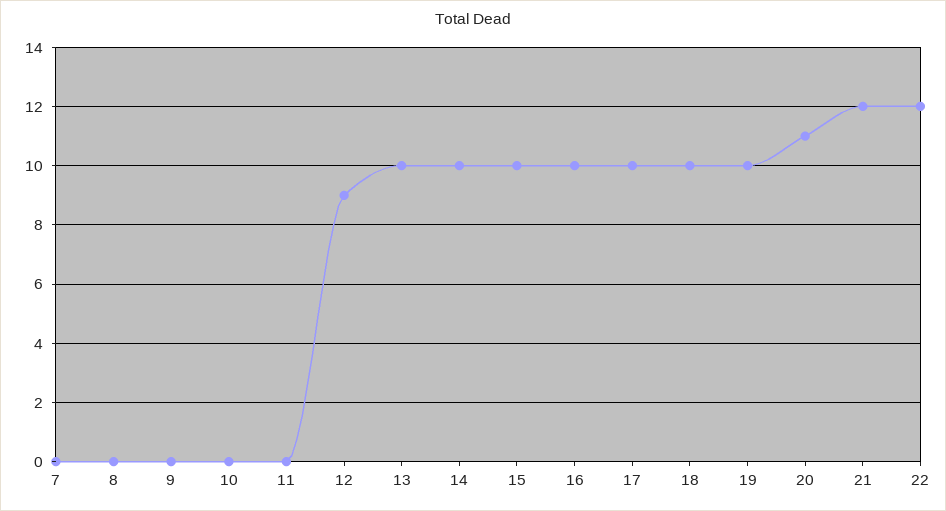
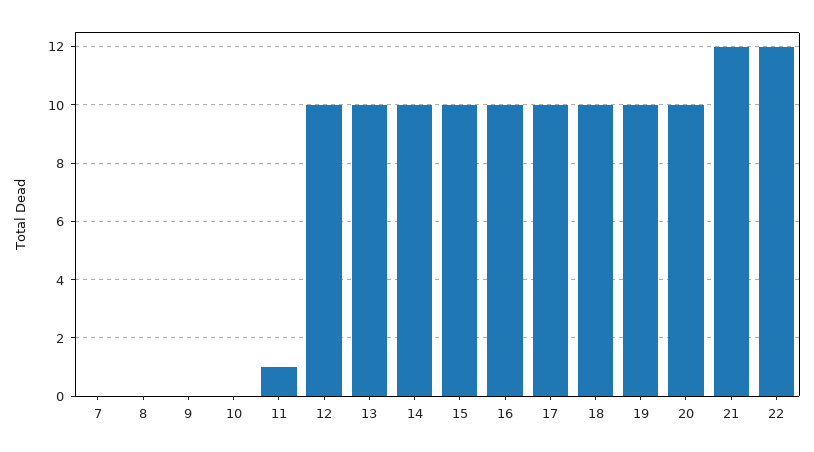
11: 0 -> 1
12: 9 -> 10
20: 11 -> 10

